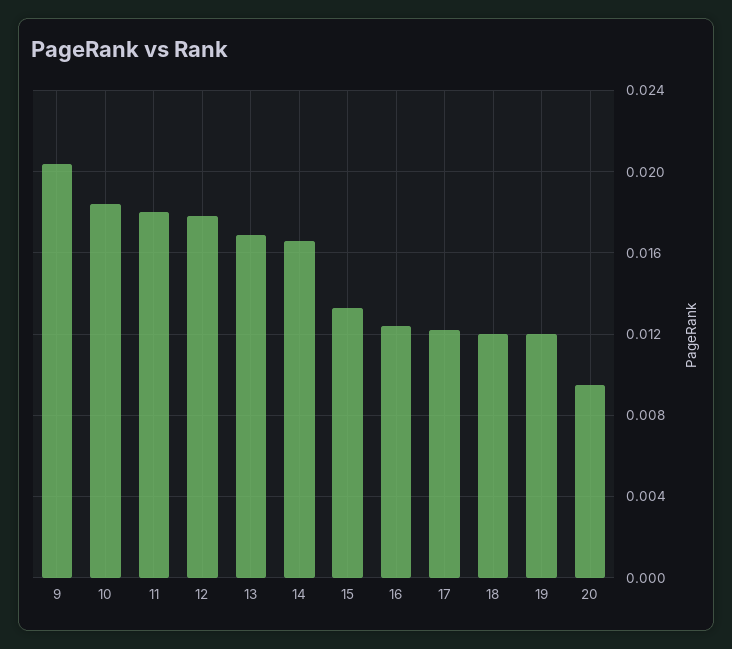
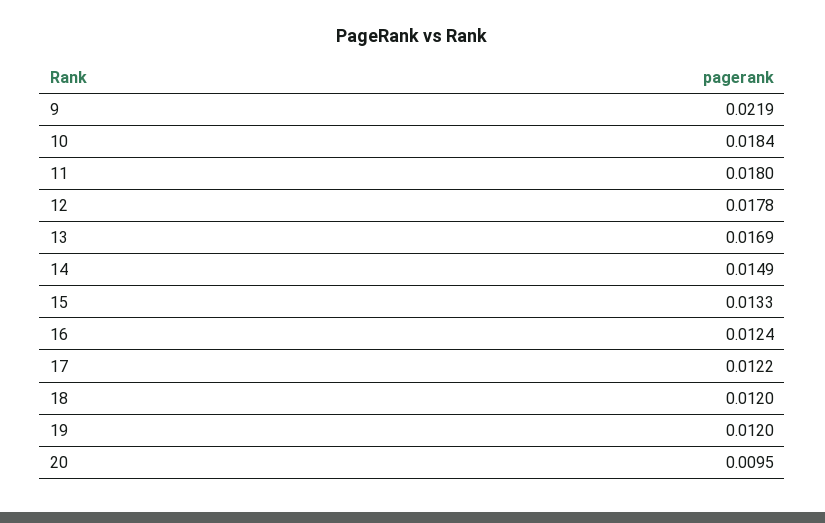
9: 0.0205 -> 0.0219
14: 0.0165 -> 0.0149

